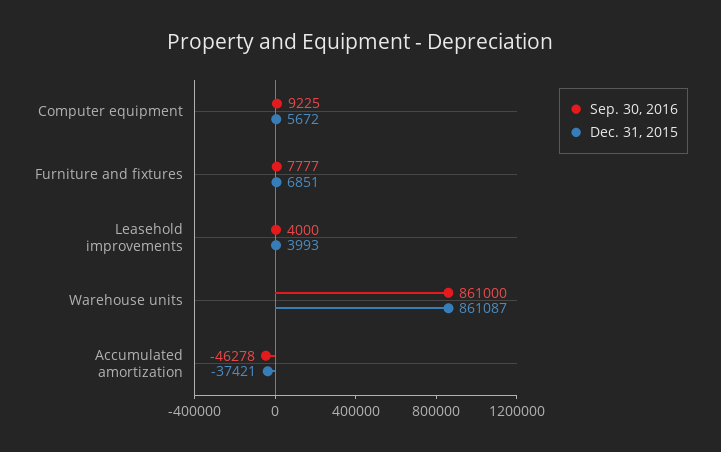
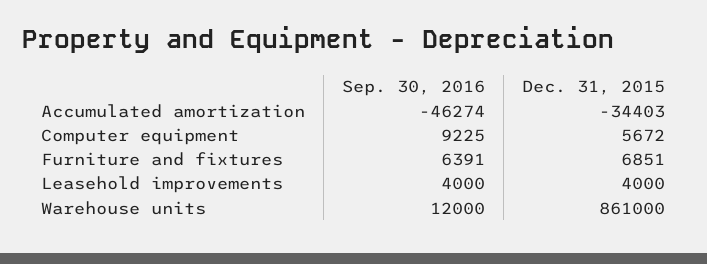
Sep. 30, 2016, Furniture and fixtures: 7777 -> 6391
Dec. 31, 2015, Leasehold improvements: 3993 -> 4000
Sep. 30, 2016, Warehouse units: 861000 -> 12000
Dec. 31, 2015, Warehouse units: 861087 -> 861000
Sep. 30, 2016, Accumulated amortization: -46278 -> -46274
Dec. 31, 2015, Accumulated amortization: -37421 -> -34403

